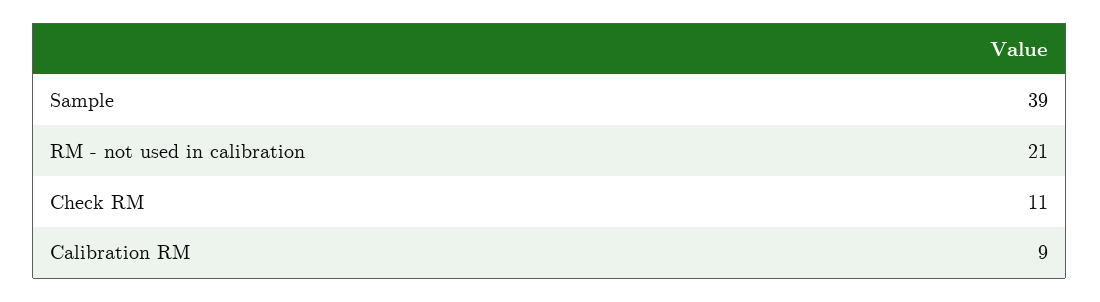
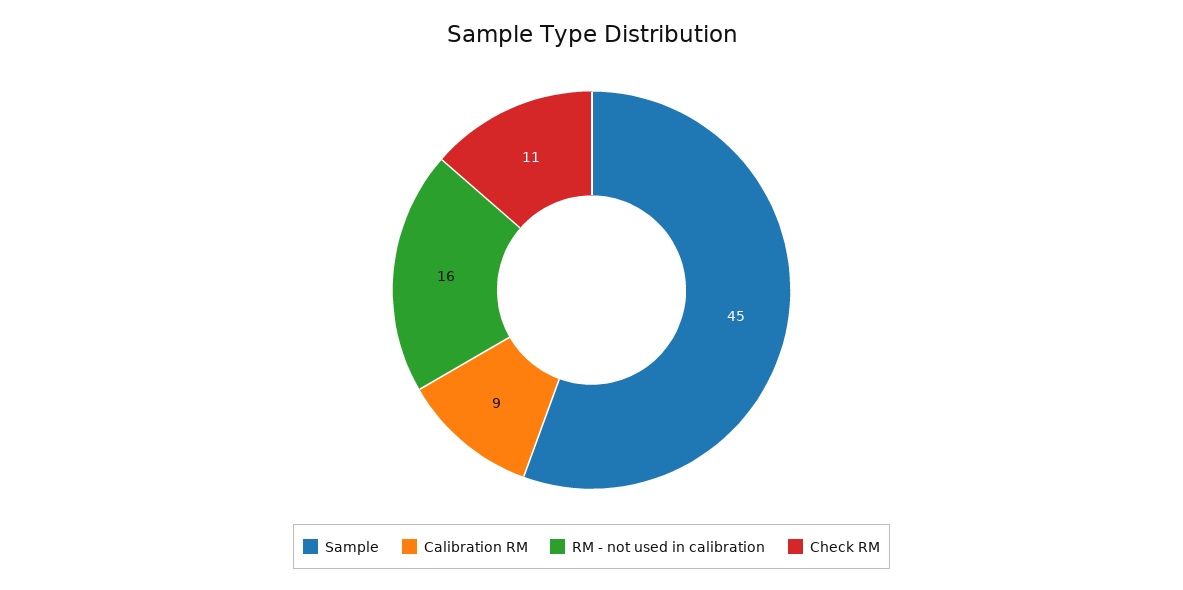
Sample: 39 -> 45
RM - not used in calibration: 21 -> 16

